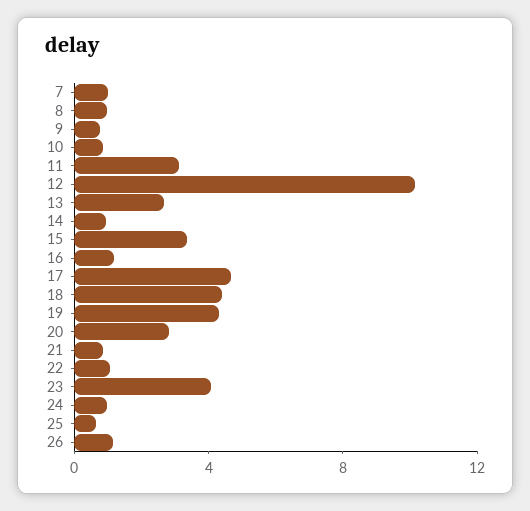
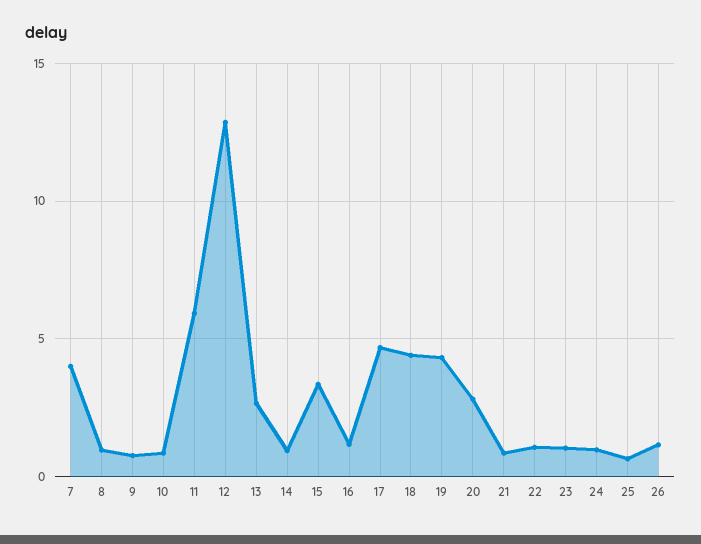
7: 1 -> 4
11: 3 -> 6
12: 10 -> 13
23: 4 -> 1

